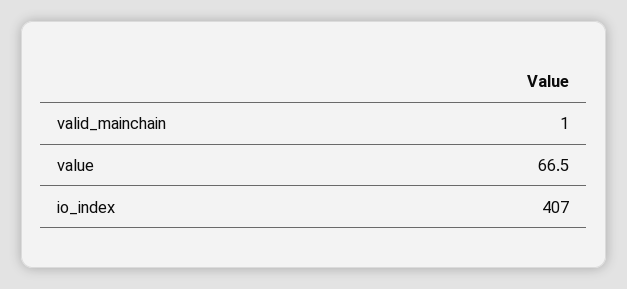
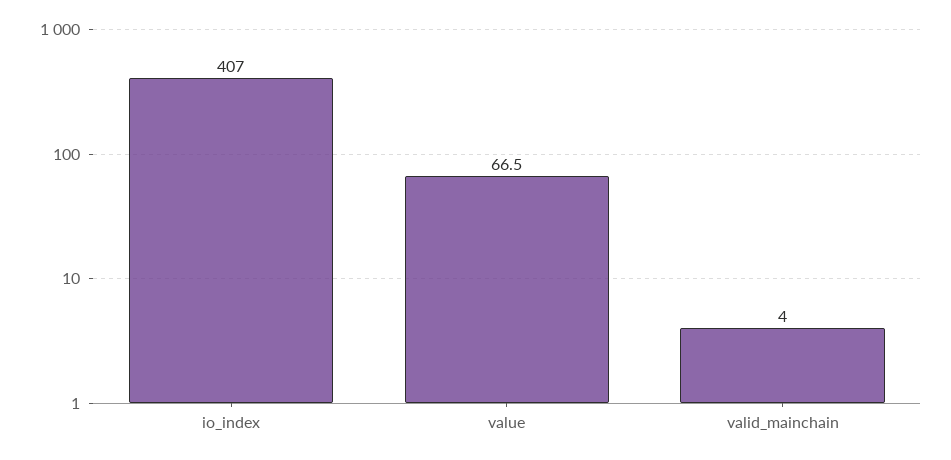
valid_mainchain: 1 -> 4

